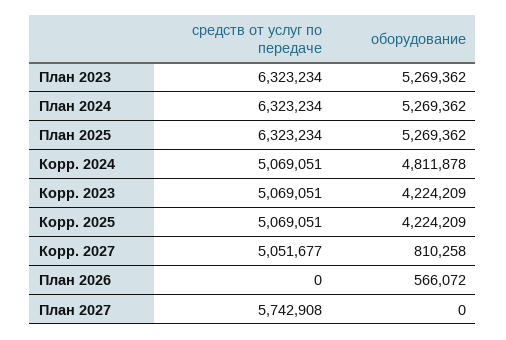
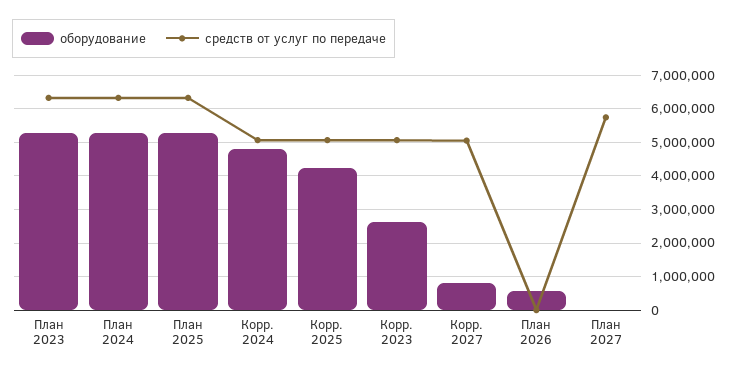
оборудование, Корр. 2023: 4224209 -> 2600000

